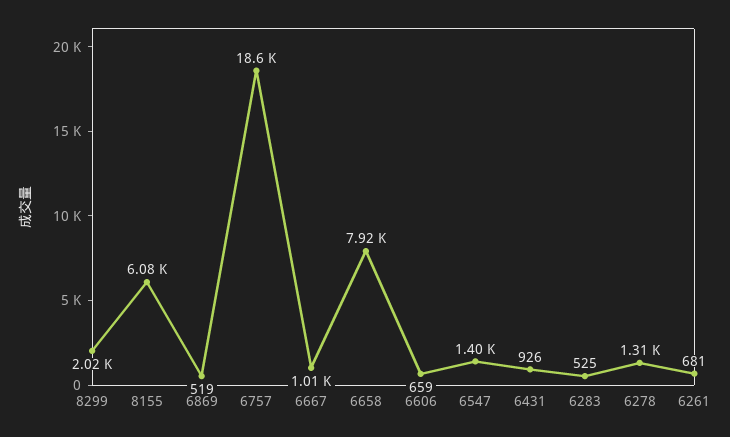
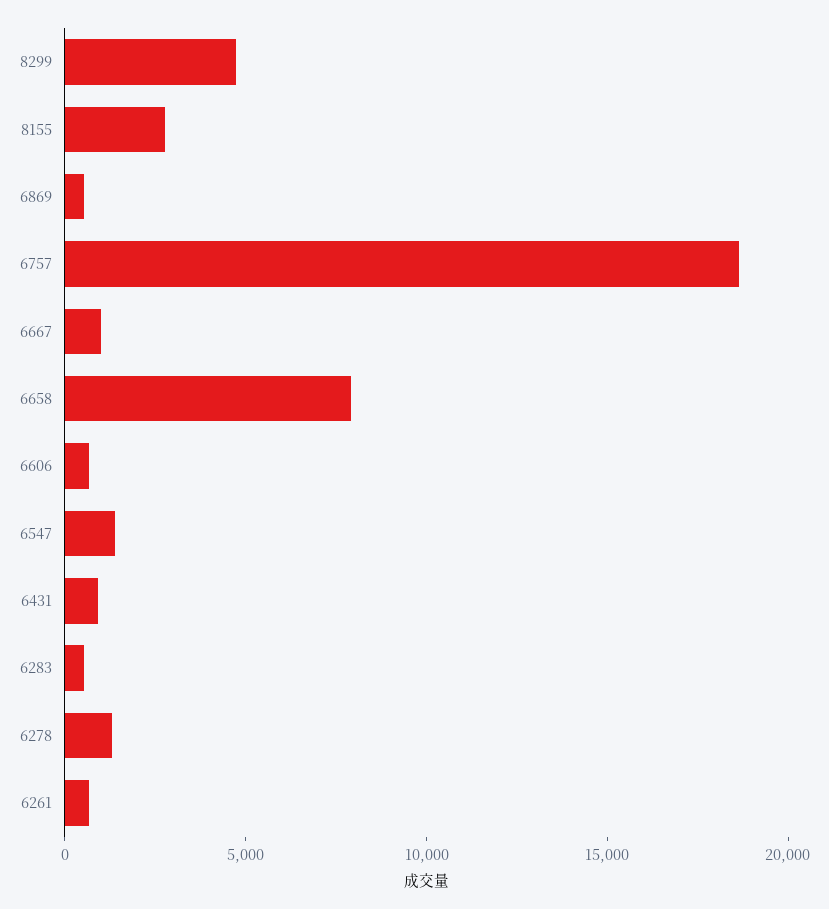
8299: 2020 -> 5000
8155: 6080 -> 3000

